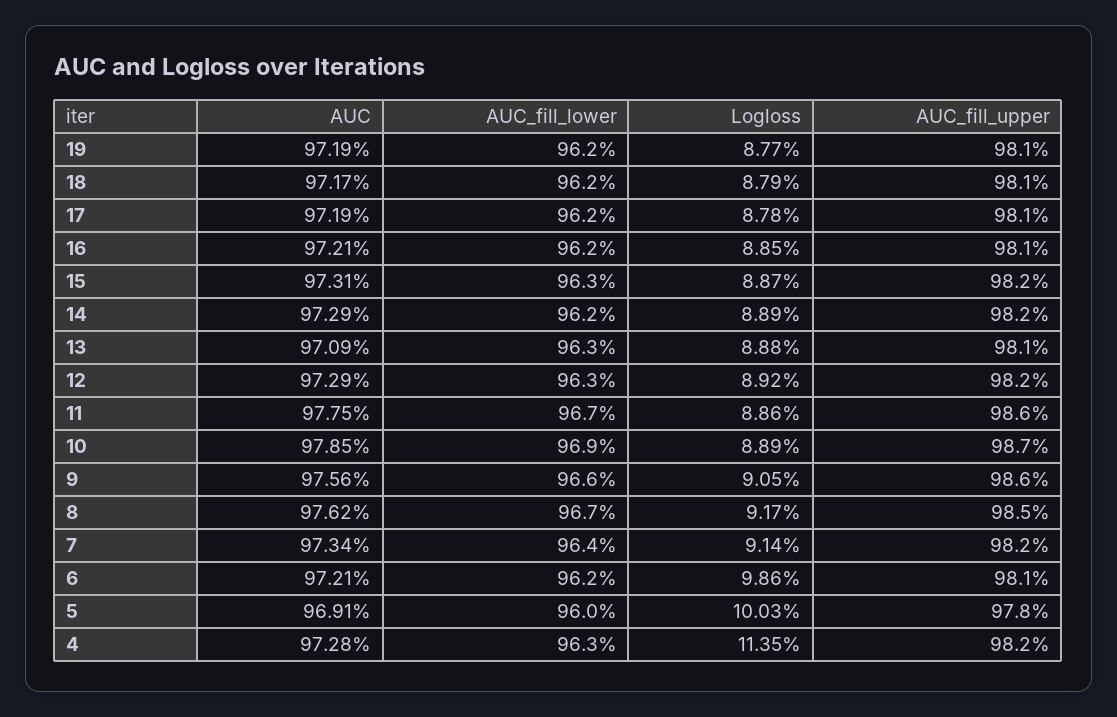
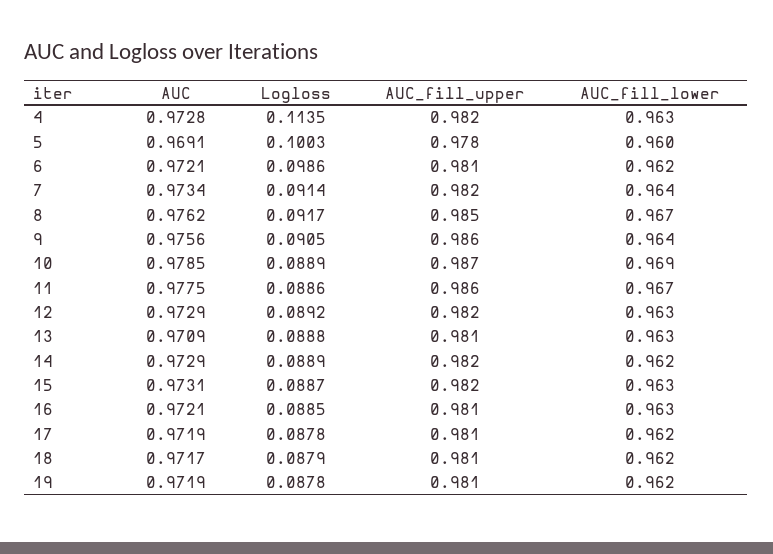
Logloss, 19: 0.0877 -> 0.0878
AUC_fill_lower, 16: 0.962 -> 0.963
AUC_fill_lower, 9: 0.966 -> 0.964

